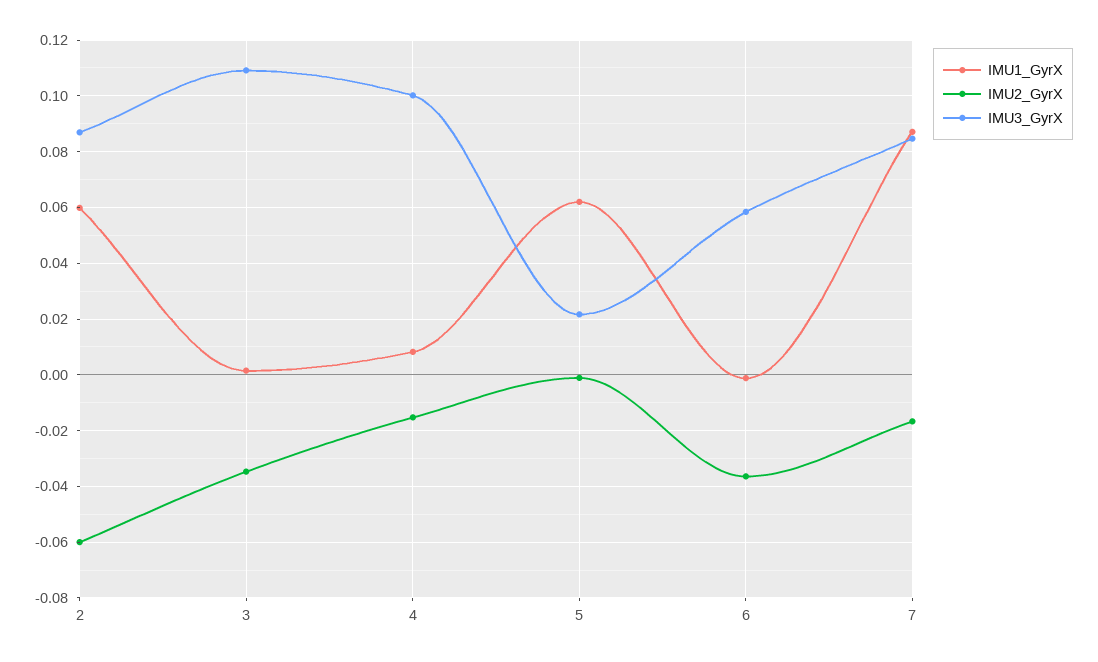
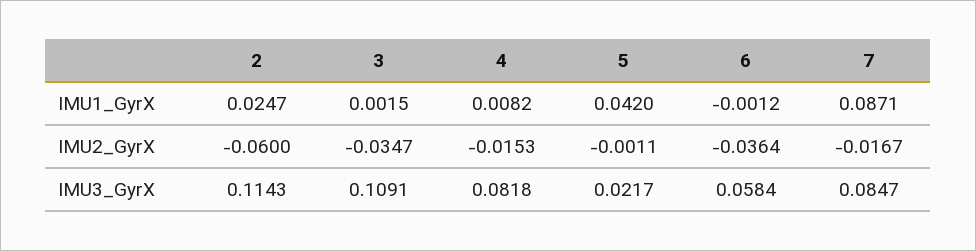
IMU1_GyrX, 2: 0.06 -> 0.0247
IMU3_GyrX, 2: 0.0875 -> 0.1143
IMU3_GyrX, 4: 0.1 -> 0.0818
IMU1_GyrX, 5: 0.0625 -> 0.042

